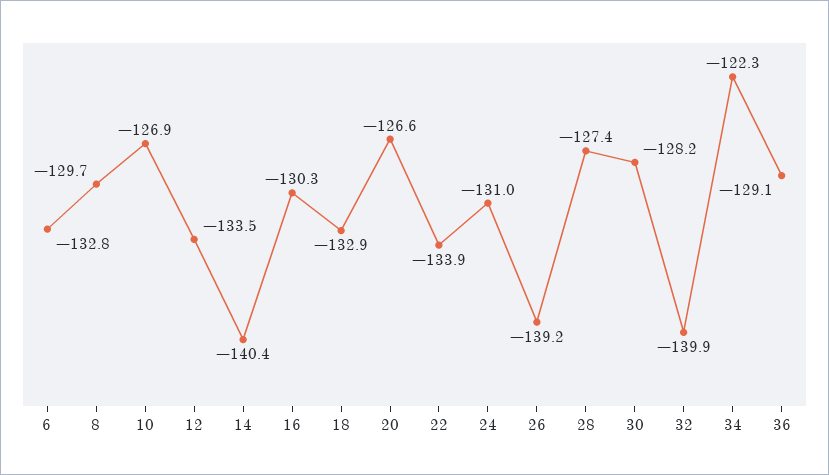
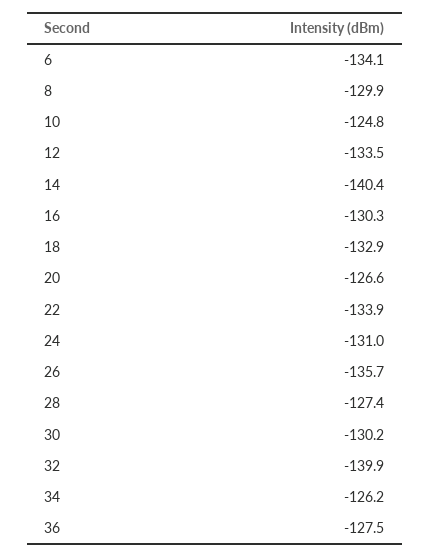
6: -132.8 -> -134.1
8: -129.7 -> -129.9
10: -126.9 -> -124.8
26: -139.2 -> -135.7
30: -128.2 -> -130.2
34: -122.3 -> -126.2
36: -129.1 -> -127.5

